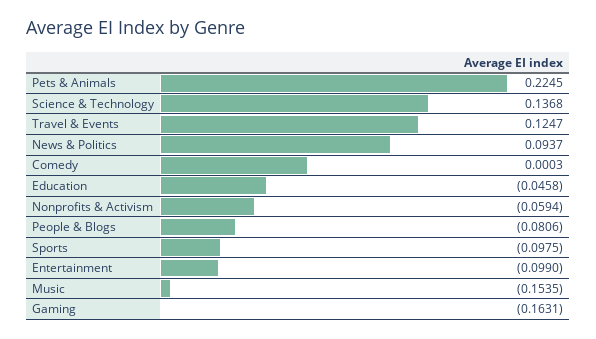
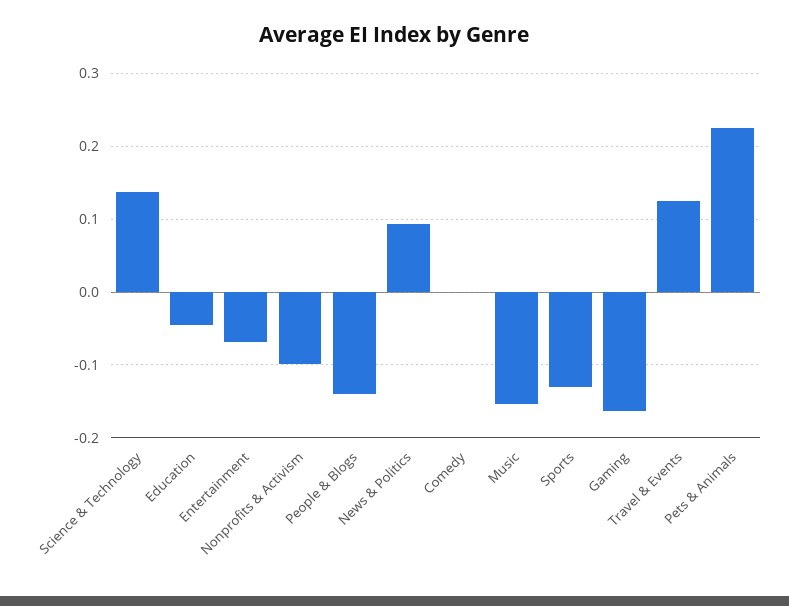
Nonprofits & Activism: -0.0594 -> -0.1
People & Blogs: -0.0806 -> -0.14
Sports: -0.0975 -> -0.13
Entertainment: -0.099 -> -0.07

